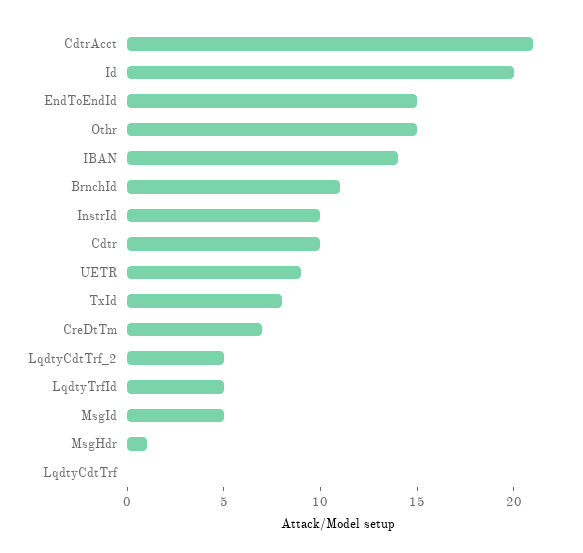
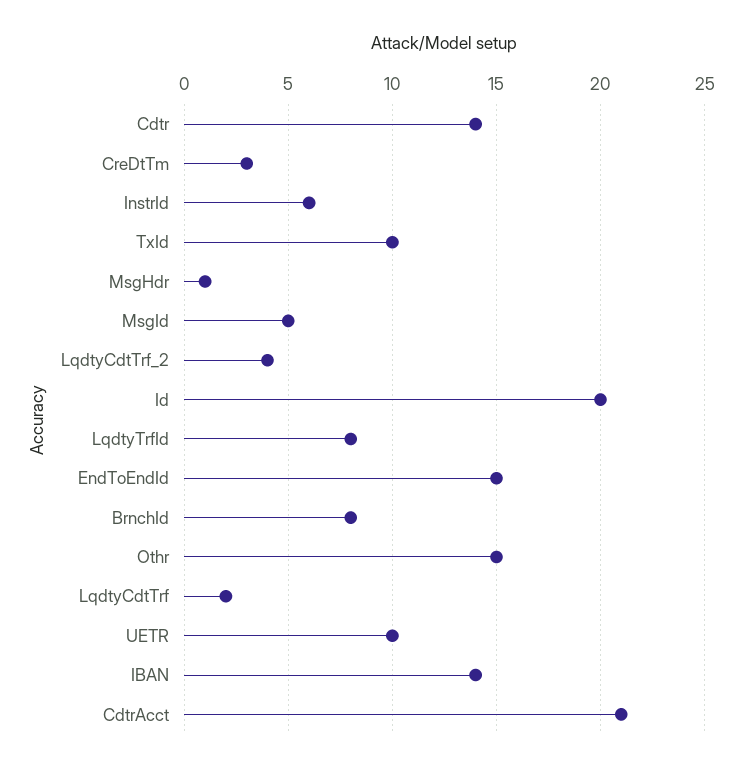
BrnchId: 11 -> 8
InstrId: 10 -> 6
Cdtr: 10 -> 14
UETR: 9 -> 10
TxId: 8 -> 10
CreDtTm: 7 -> 3
LqdtyCdtTrf_2: 5 -> 4
LqdtyTrfId: 5 -> 8
LqdtyCdtTrf: 0 -> 2

